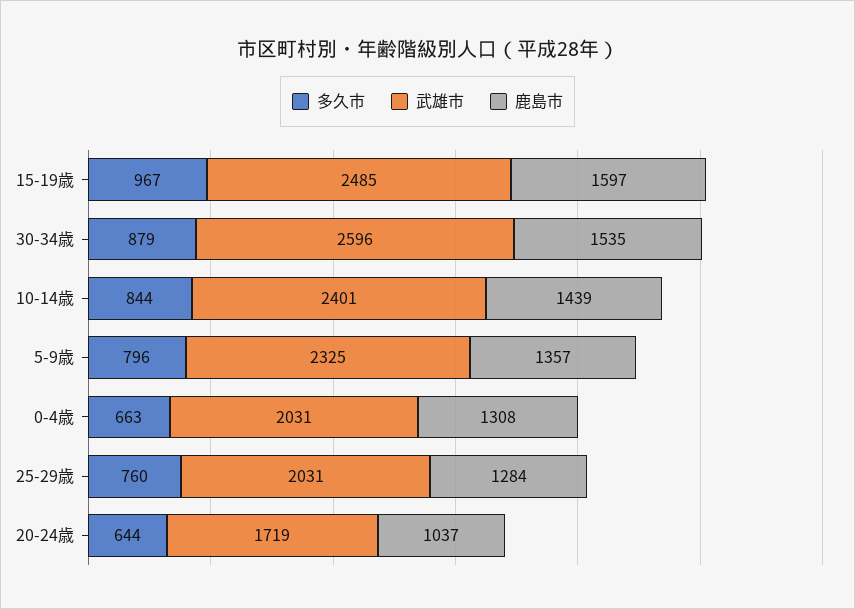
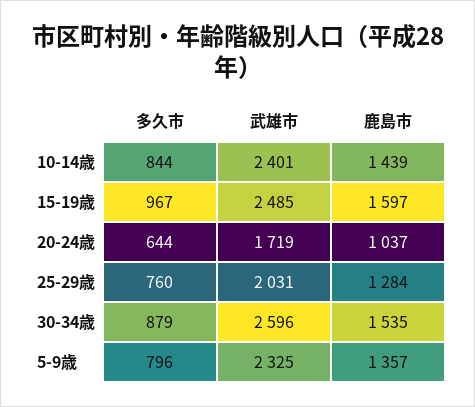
多久市, 0-4歳: 663 -> none
武雄市, 0-4歳: 2031 -> none
鹿島市, 0-4歳: 1308 -> none

